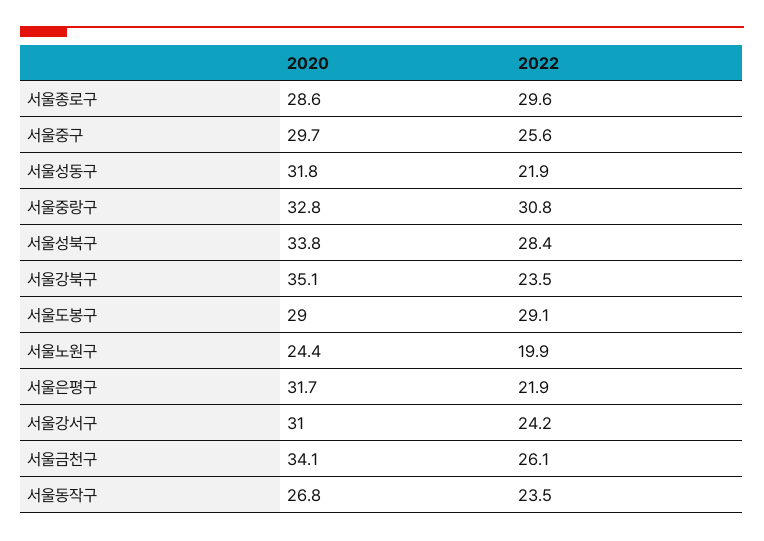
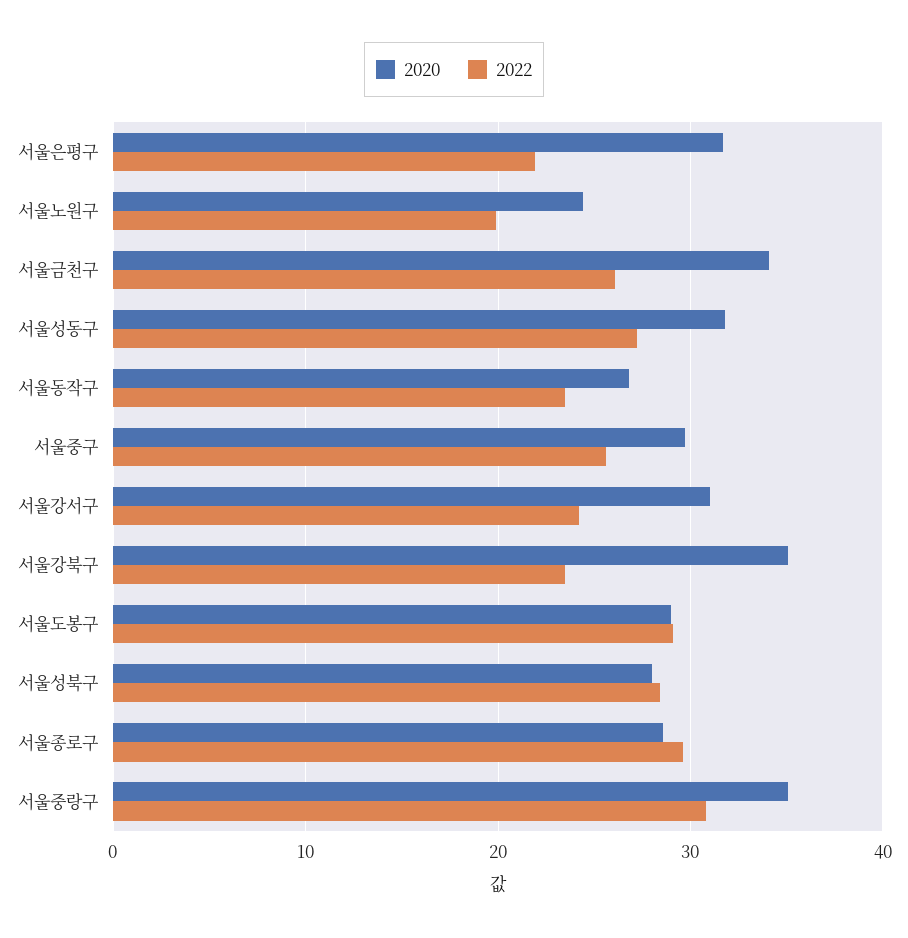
2022, 서울성동구: 21.9 -> 27
2020, 서울중랑구: 32.8 -> 35
2020, 서울성북구: 33.8 -> 28

